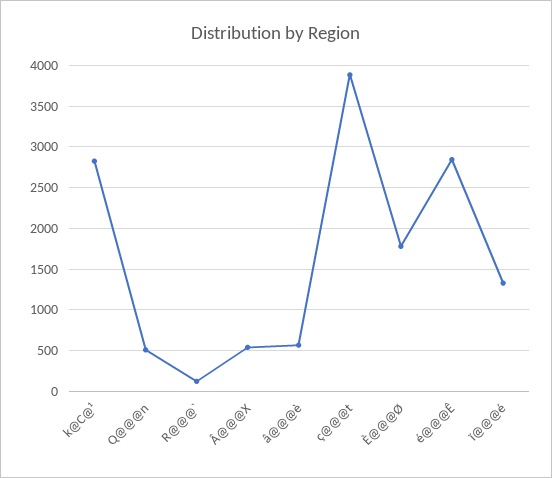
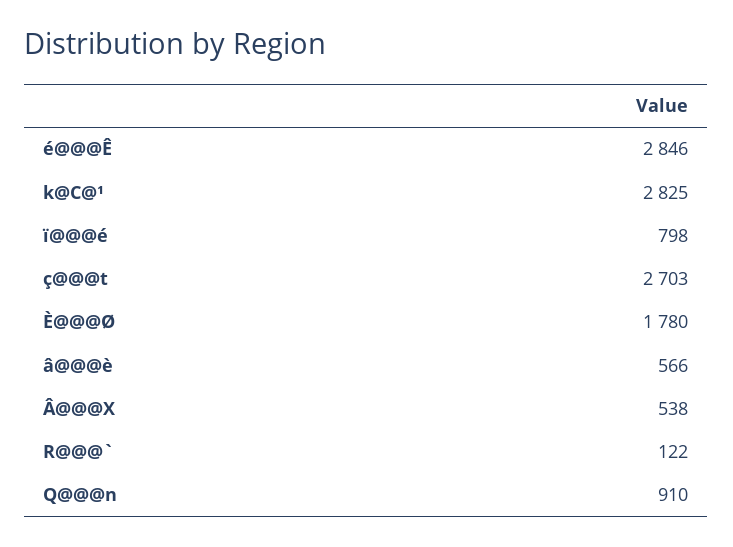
Q@@@n: 500 -> 910
ç@@@t: 3900 -> 2703
ï@@@é: 1300 -> 798

